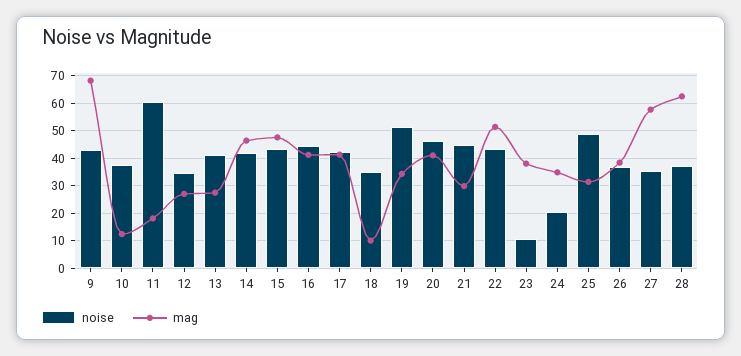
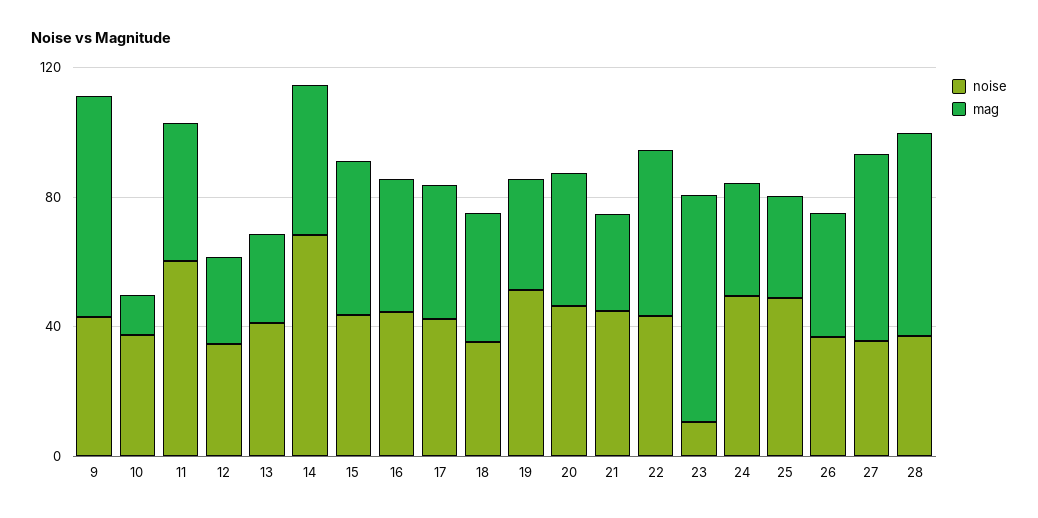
mag, 11: 17.5 -> 40
noise, 14: 42.5 -> 70
mag, 18: 10 -> 40
mag, 23: 37.5 -> 70
noise, 24: 20 -> 50

